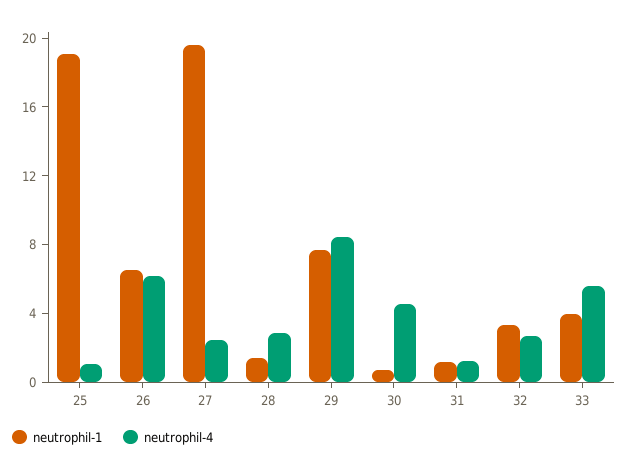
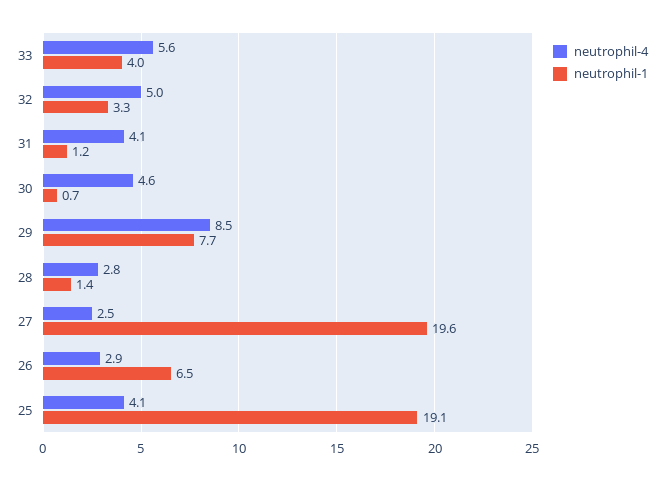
neutrophil-4, 25: 1 -> 4.1
neutrophil-4, 26: 6 -> 2.9
neutrophil-4, 31: 1 -> 4.1
neutrophil-4, 32: 3 -> 5

